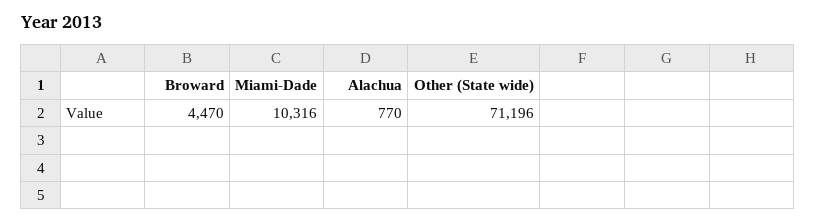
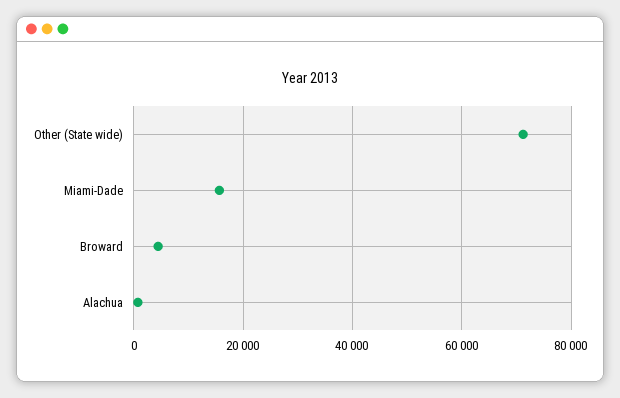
Miami-Dade: 10316 -> 16000

